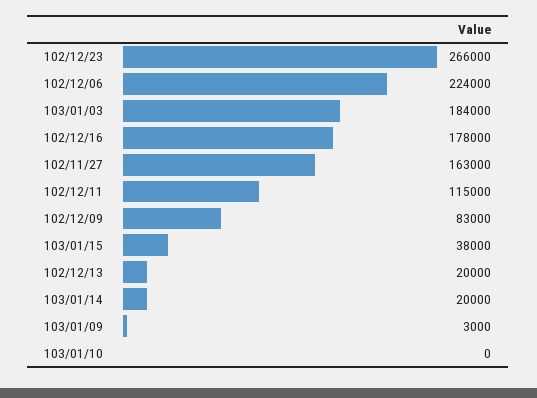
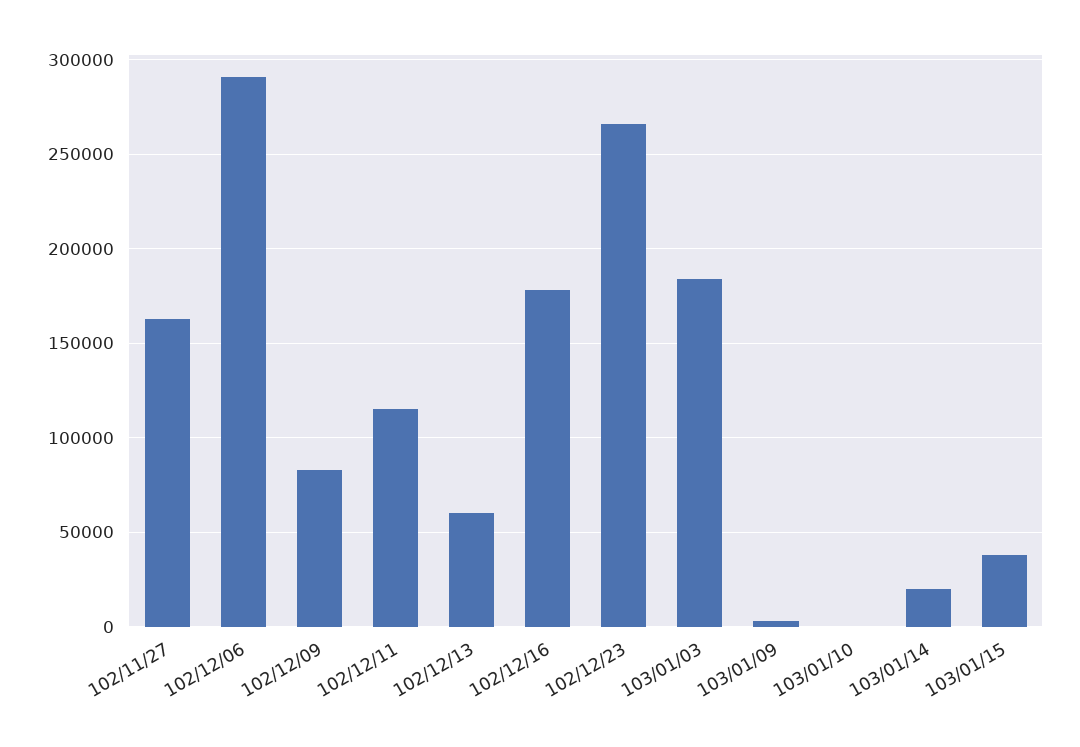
102/12/06: 224000 -> 290000
102/12/13: 20000 -> 60000

